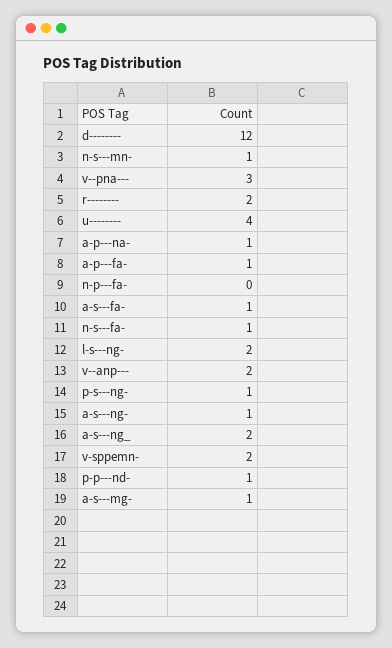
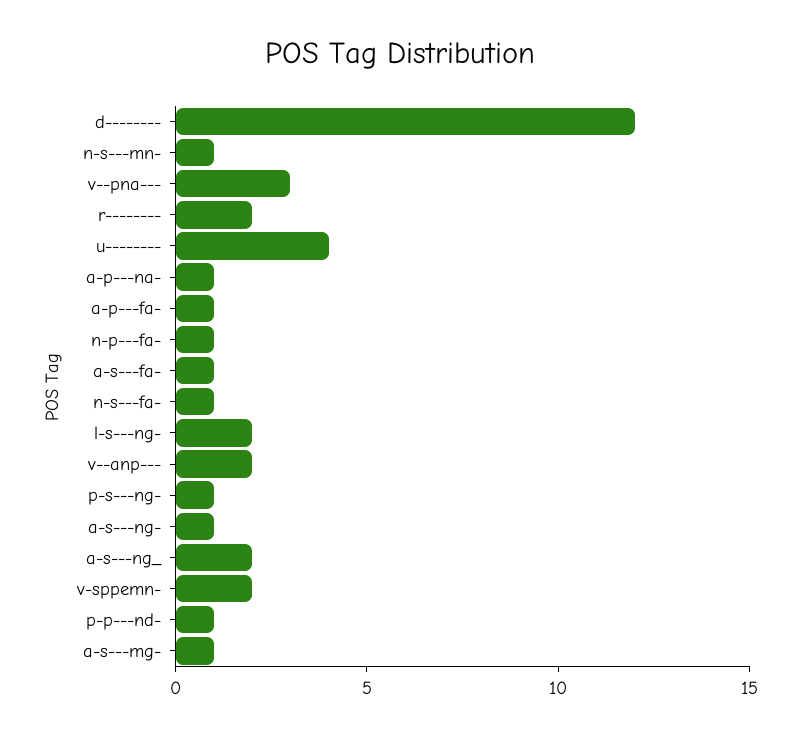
n-p---fa-: 0 -> 1

